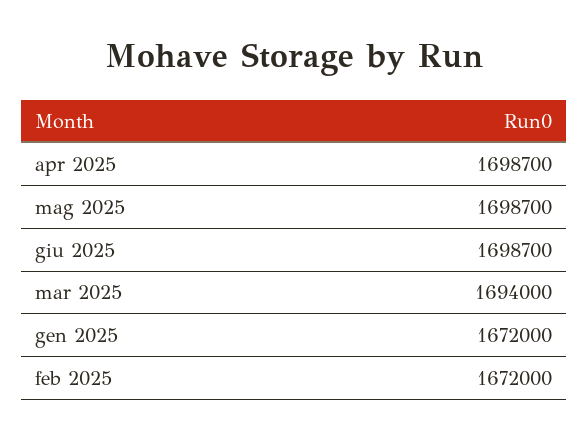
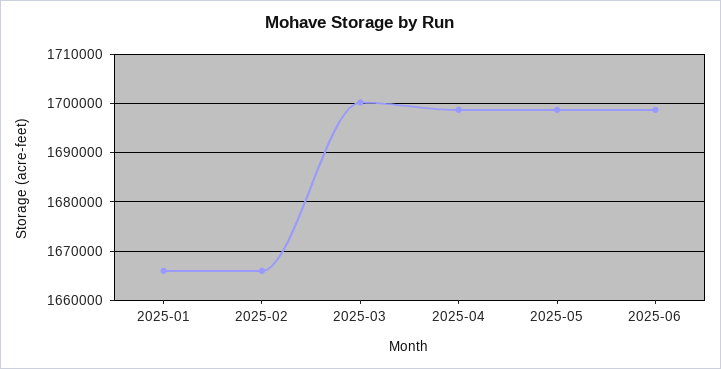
mar 2025: 1694000 -> 1700000
gen 2025: 1672000 -> 1666000
feb 2025: 1672000 -> 1666000

